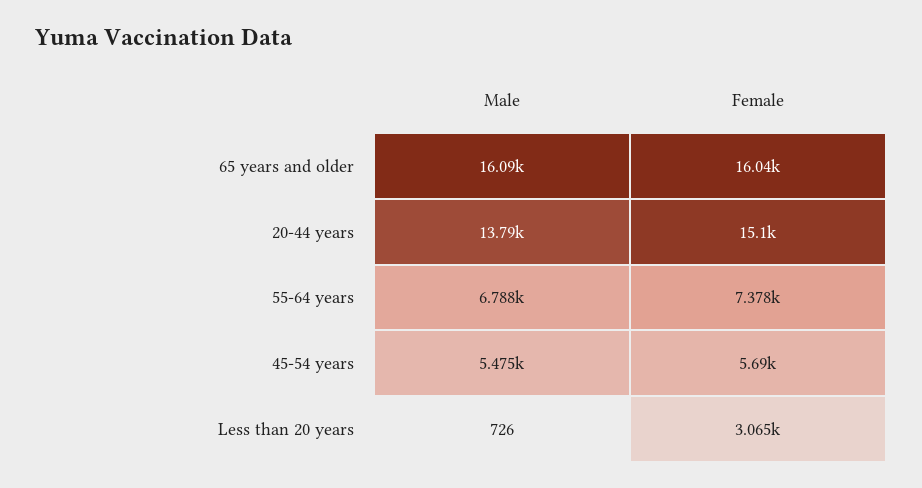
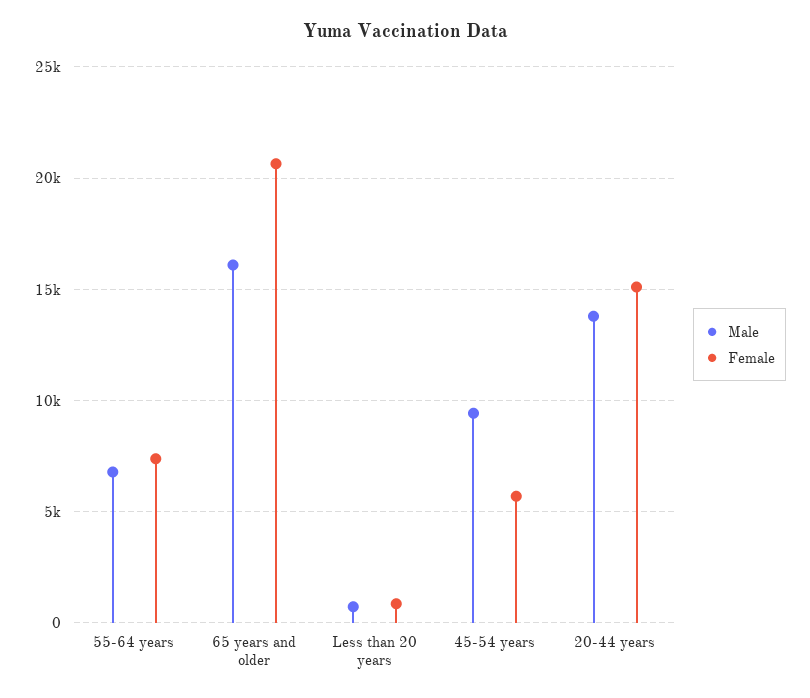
Female, 65 years and older: 16040 -> 20500
Male, 45-54 years: 5475 -> 9500
Female, Less than 20 years: 3065 -> 1000

